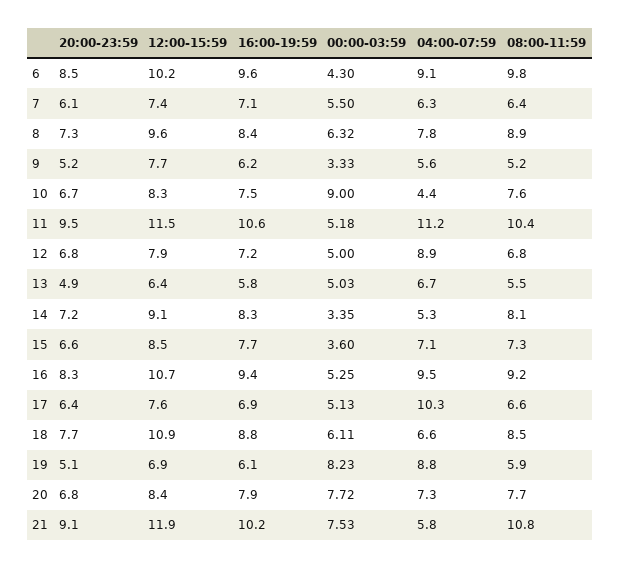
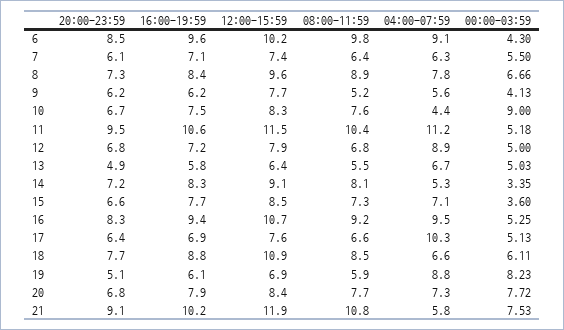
00:00-03:59, 8: 6.32 -> 6.66
20:00-23:59, 9: 5.2 -> 6.2
00:00-03:59, 9: 3.33 -> 4.13

